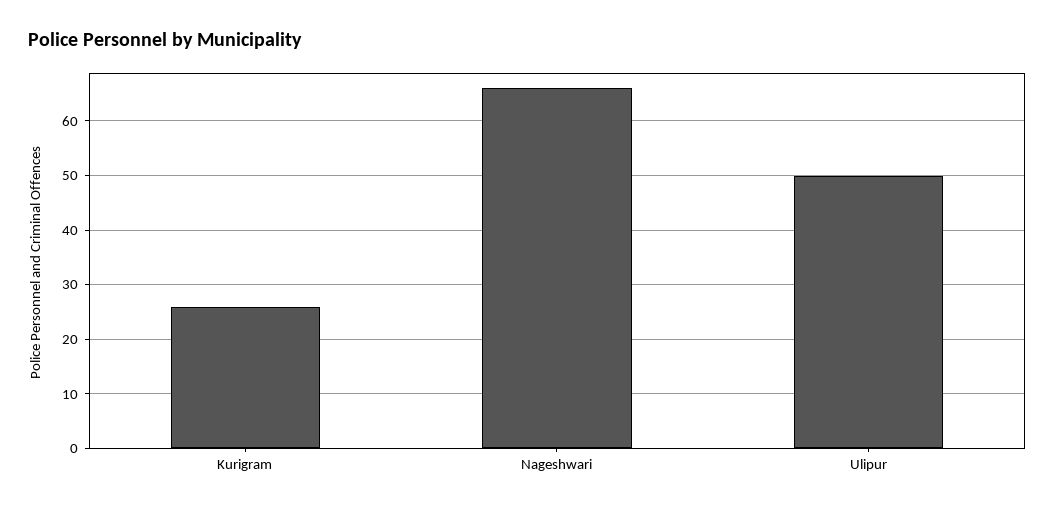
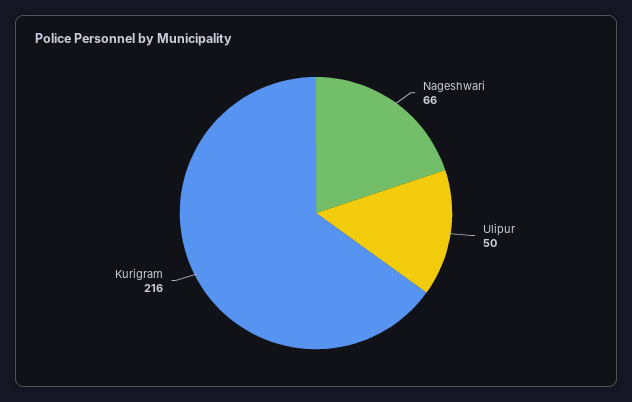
Kurigram: 25 -> 216

